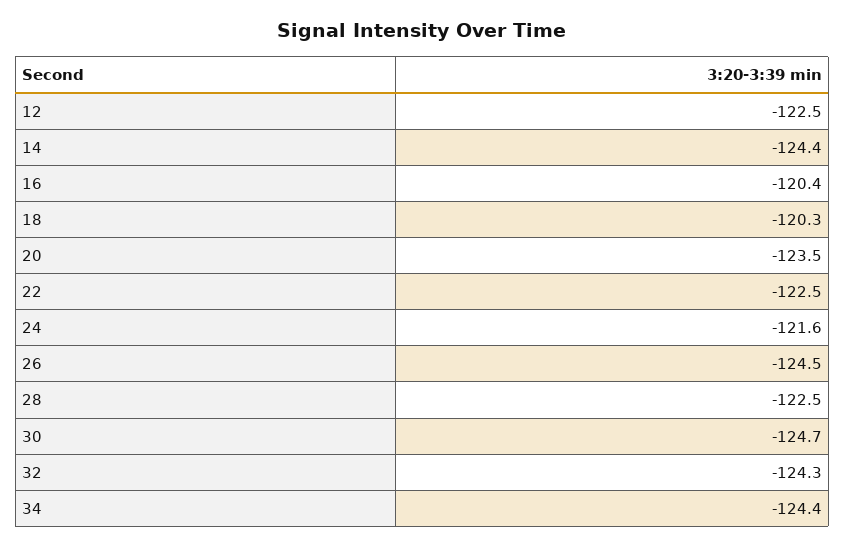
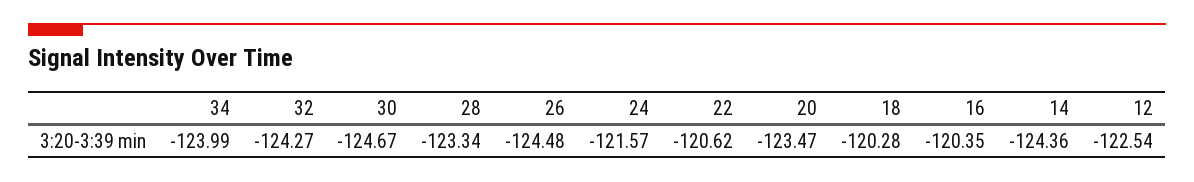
22: -122.5 -> -120.62
28: -122.5 -> -123.34
34: -124.4 -> -123.99

